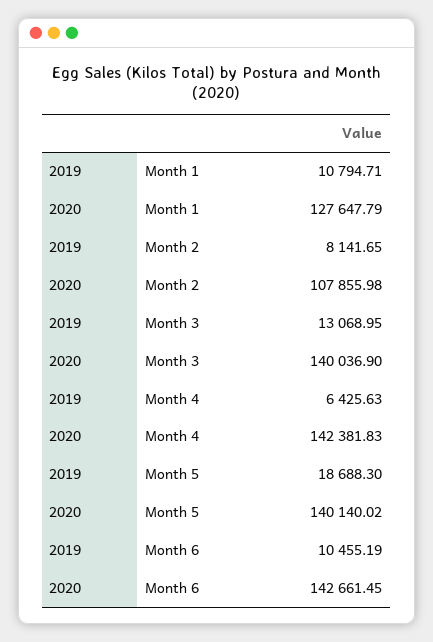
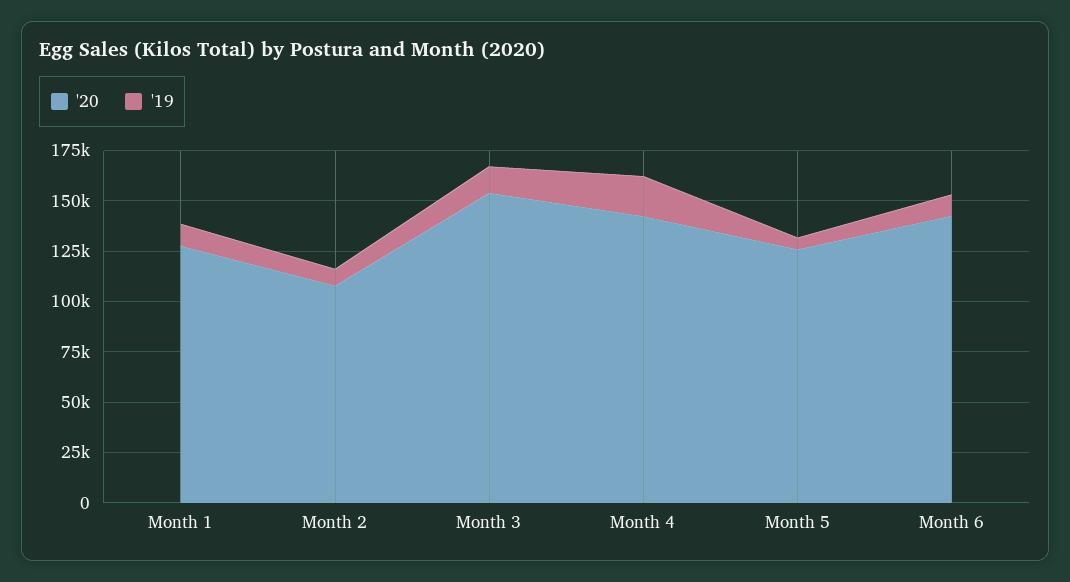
2020, Month 3: 140036.9 -> 155000
2019, Month 4: 6425.63 -> 20000
2019, Month 5: 18688.3 -> 5000
2020, Month 5: 140140.02 -> 125000

